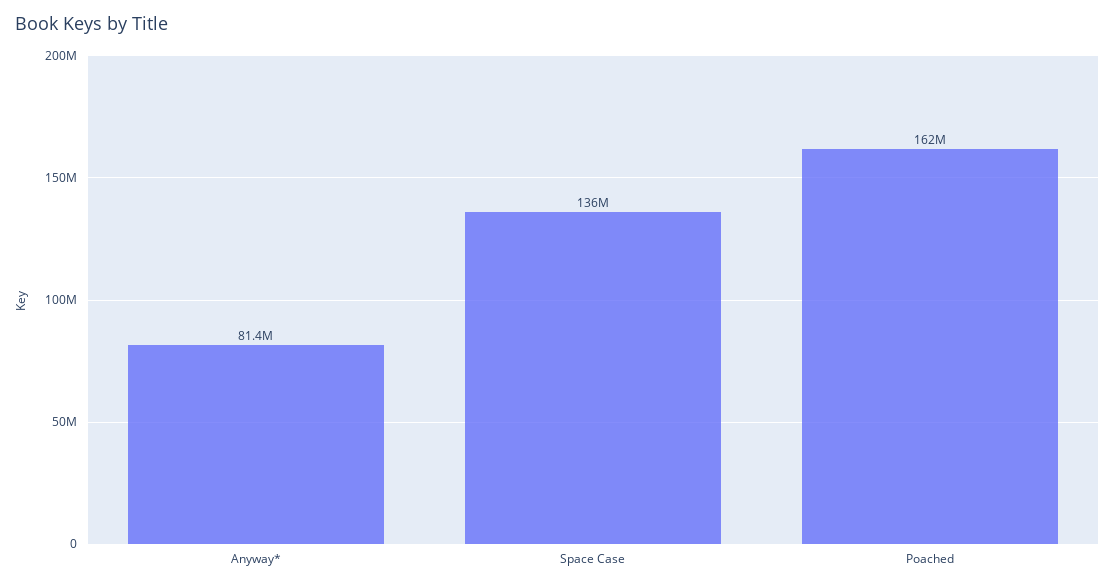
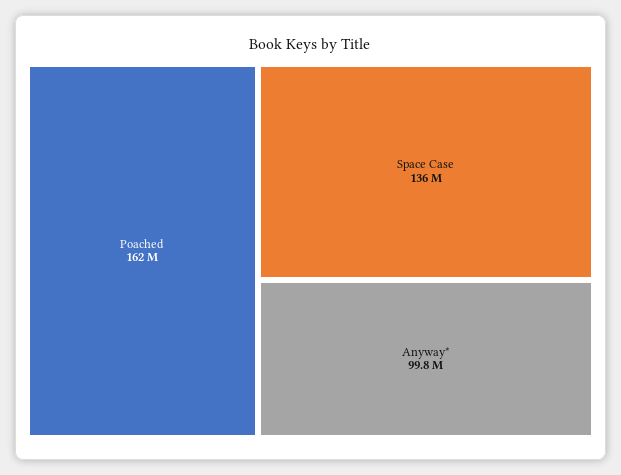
Anyway*: 81400000 -> 99800000

